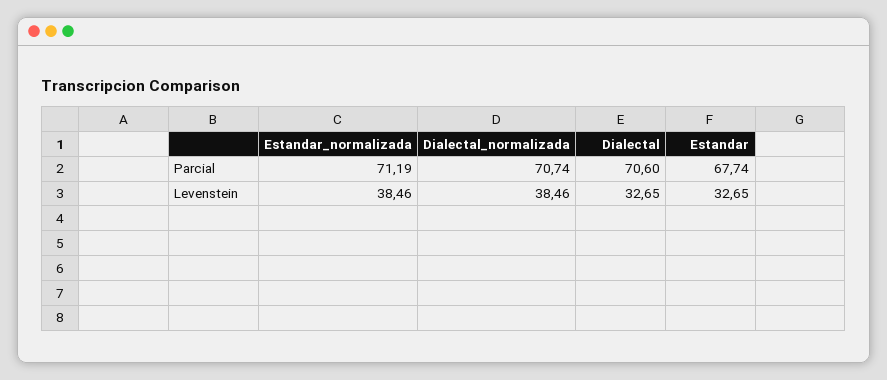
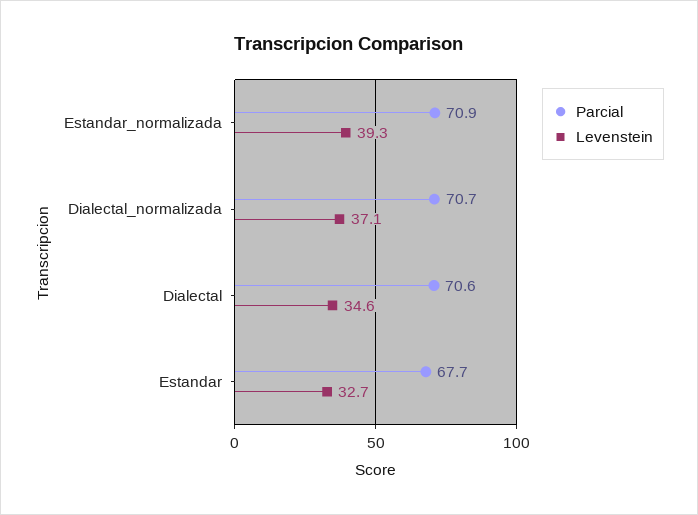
Parcial, Estandar_normalizada: 71.19 -> 70.9
Levenstein, Estandar_normalizada: 38.46 -> 39.3
Levenstein, Dialectal_normalizada: 38.46 -> 37.1
Levenstein, Dialectal: 32.65 -> 34.6

